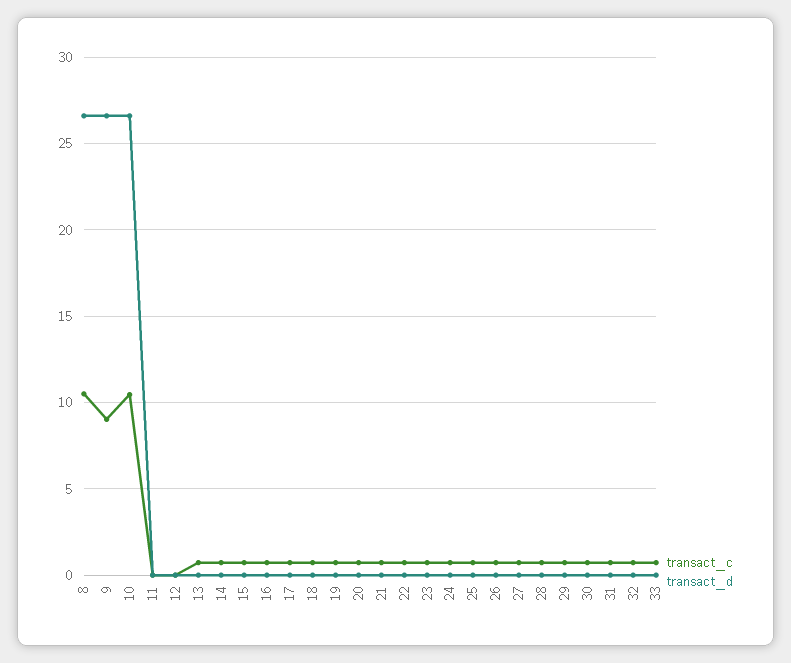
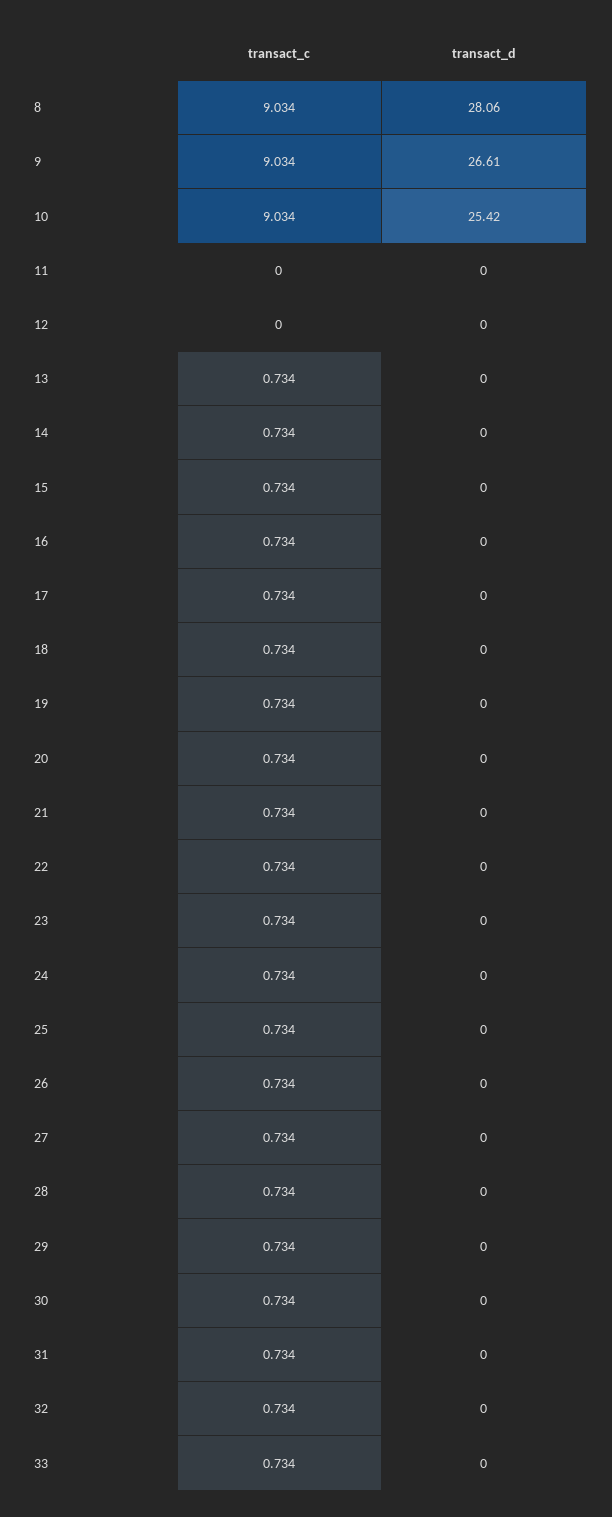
transact_c, 8: 10.5 -> 9.034
transact_d, 8: 26.5 -> 28.06
transact_c, 10: 10.5 -> 9.034
transact_d, 10: 26.5 -> 25.42

